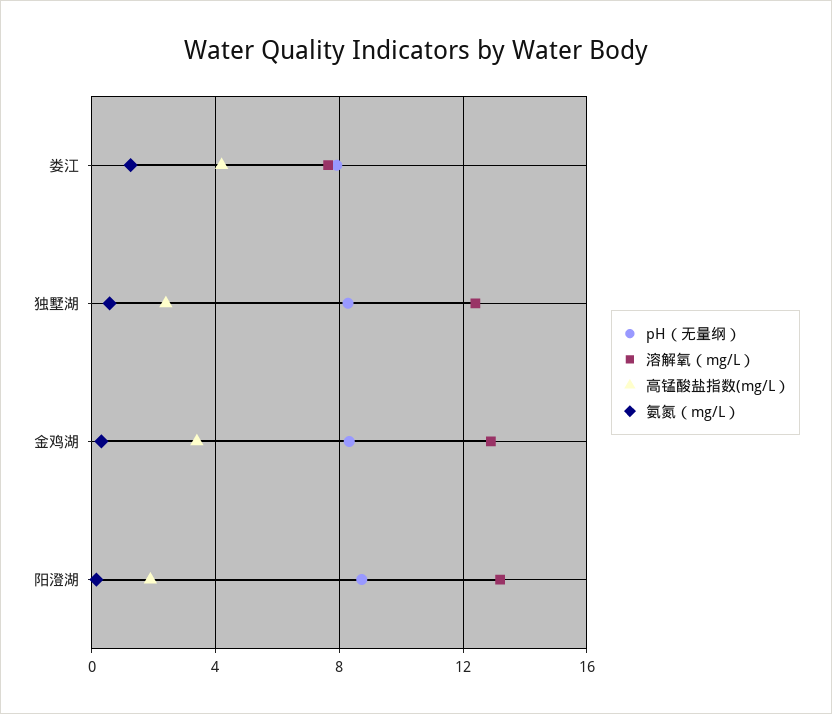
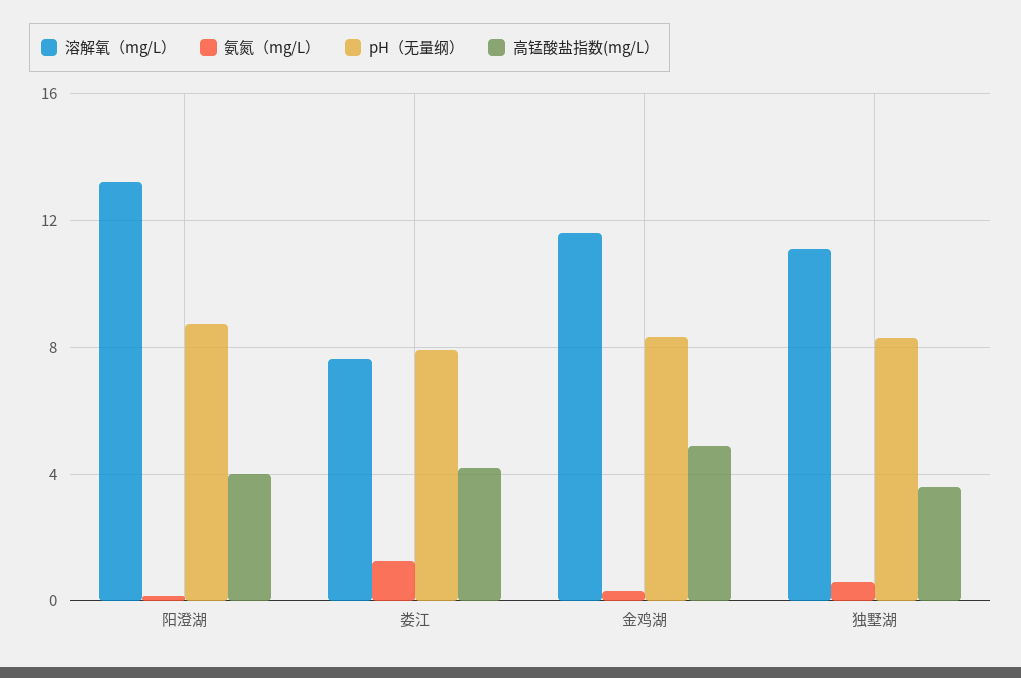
溶解氧（mg/L）, 独墅湖: 12.5 -> 11
高锰酸盐指数(mg/L）, 独墅湖: 2.5 -> 3.5
溶解氧（mg/L）, 金鸡湖: 13 -> 11.5
高锰酸盐指数(mg/L）, 金鸡湖: 3.5 -> 5
高锰酸盐指数(mg/L）, 阳澄湖: 2 -> 4

